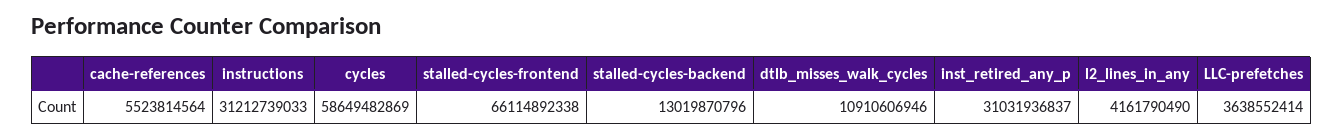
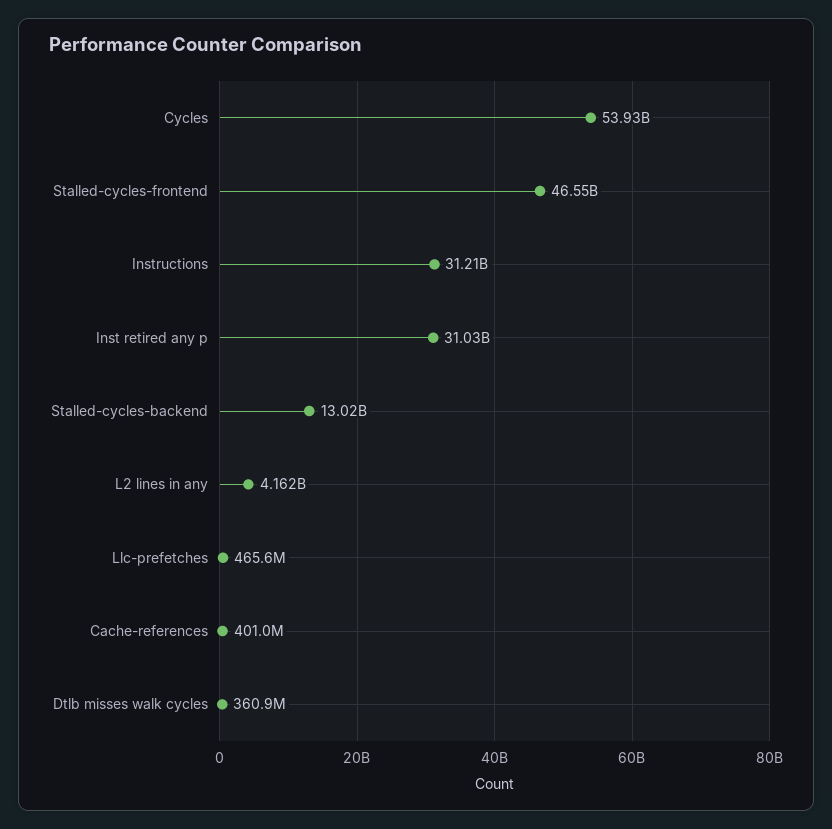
cache-references: 5523814564 -> 401000000
cycles: 58649482869 -> 53930000000
stalled-cycles-frontend: 66114892338 -> 46550000000
dtlb_misses_walk_cycles: 10910606946 -> 360900000
LLC-prefetches: 3638552414 -> 465600000

